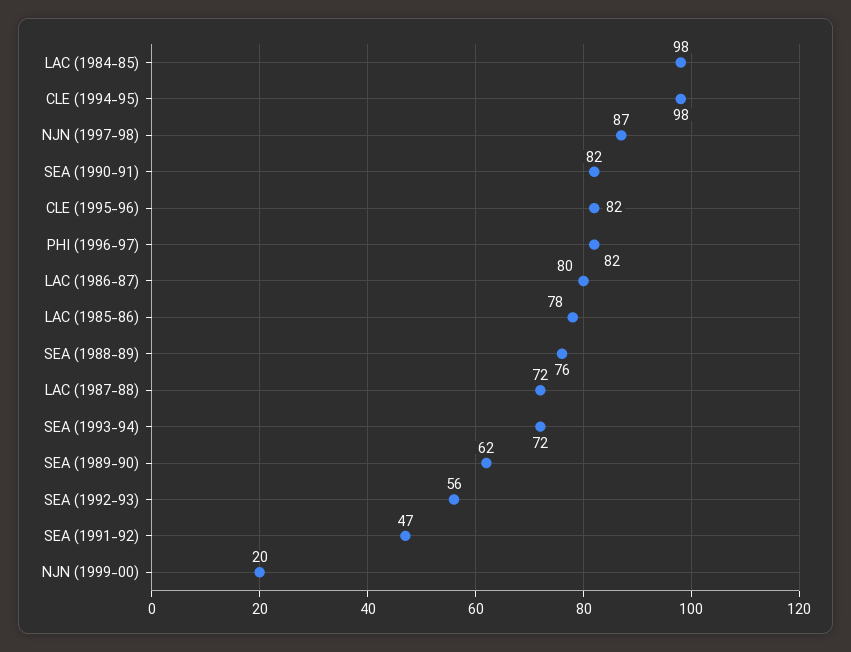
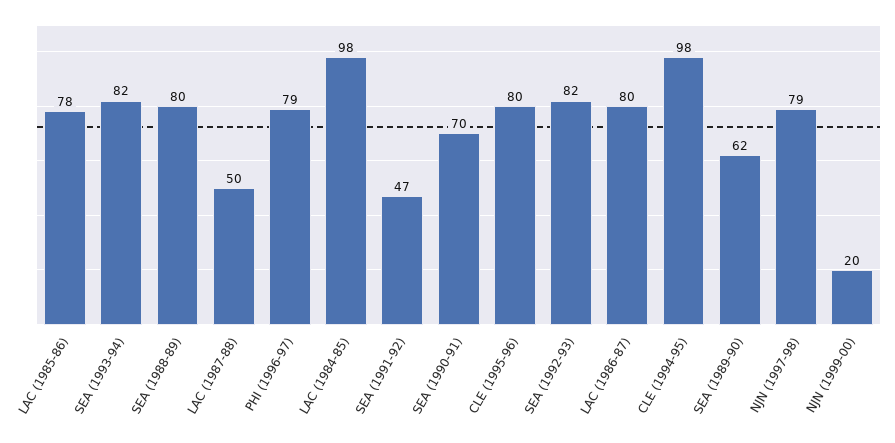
NJN (1997-98): 87 -> 79
SEA (1990-91): 82 -> 70
CLE (1995-96): 82 -> 80
PHI (1996-97): 82 -> 79
SEA (1988-89): 76 -> 80
LAC (1987-88): 72 -> 50
SEA (1993-94): 72 -> 82
SEA (1992-93): 56 -> 82

